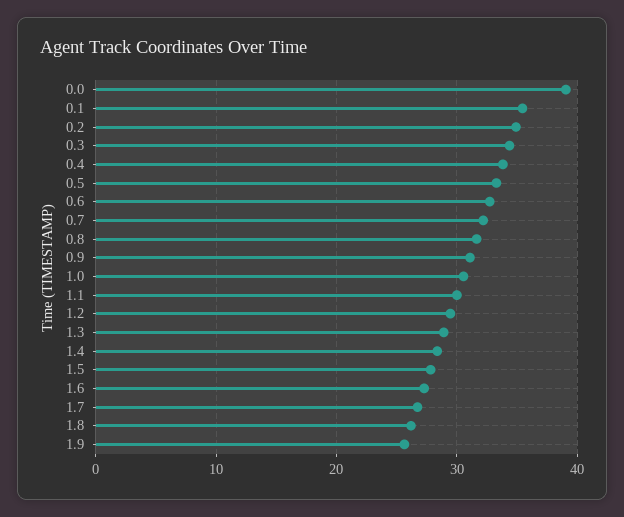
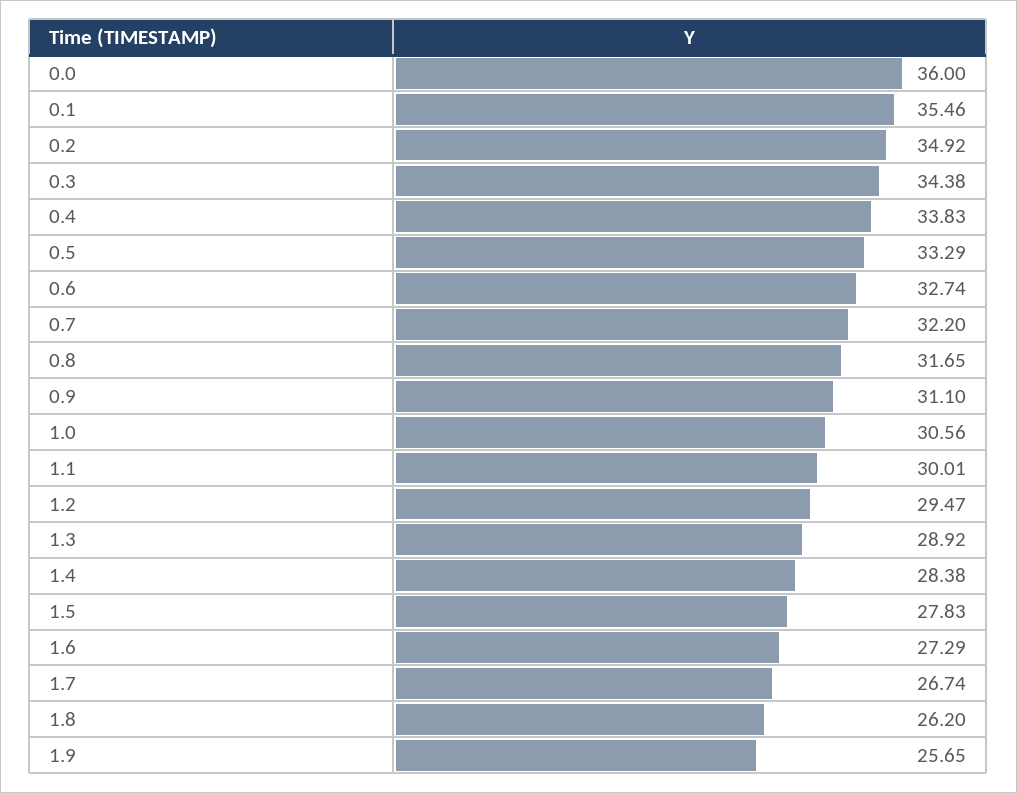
0.0: 39 -> 36

